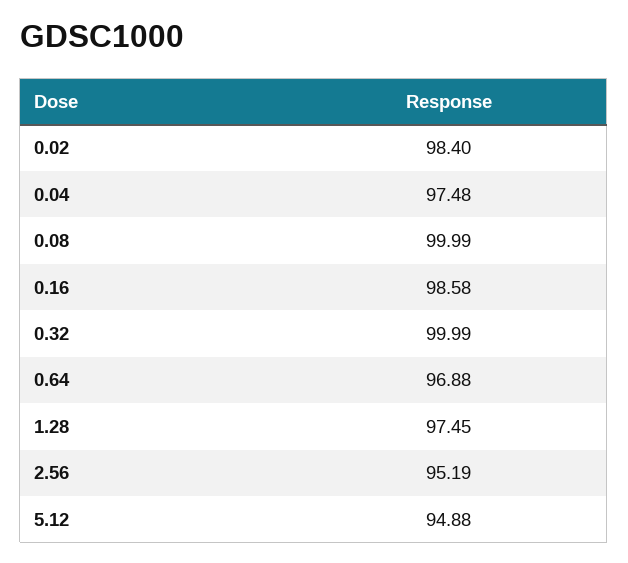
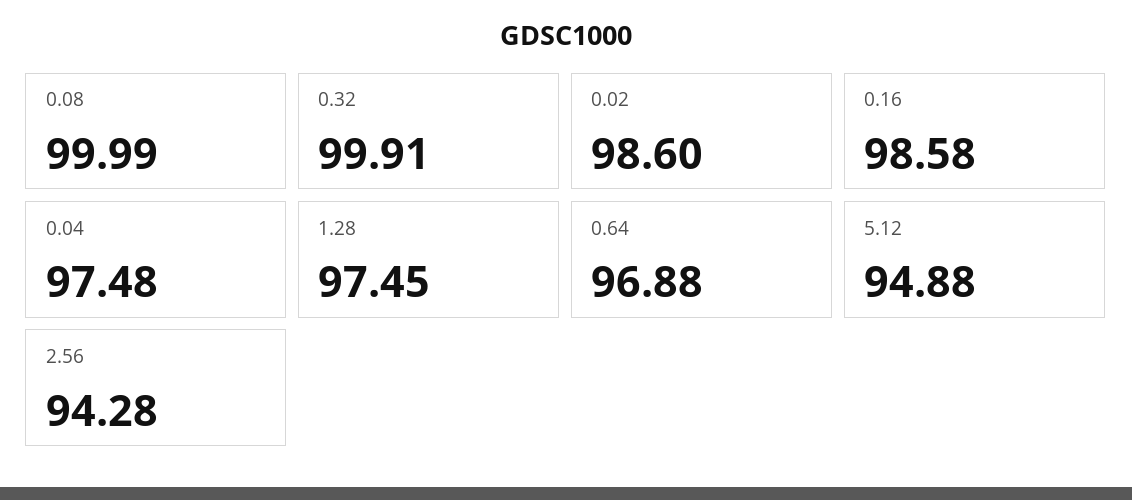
0.02: 98.4 -> 98.6
0.32: 99.99 -> 99.91
2.56: 95.19 -> 94.28

